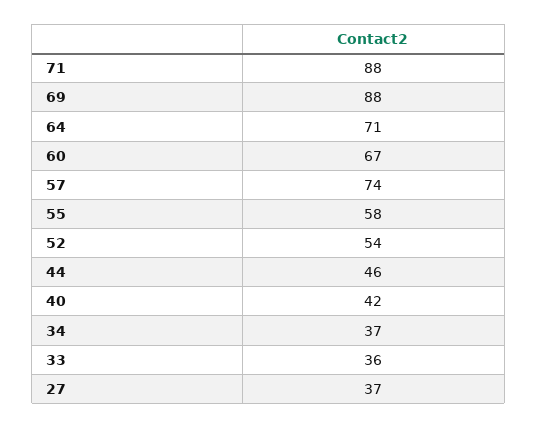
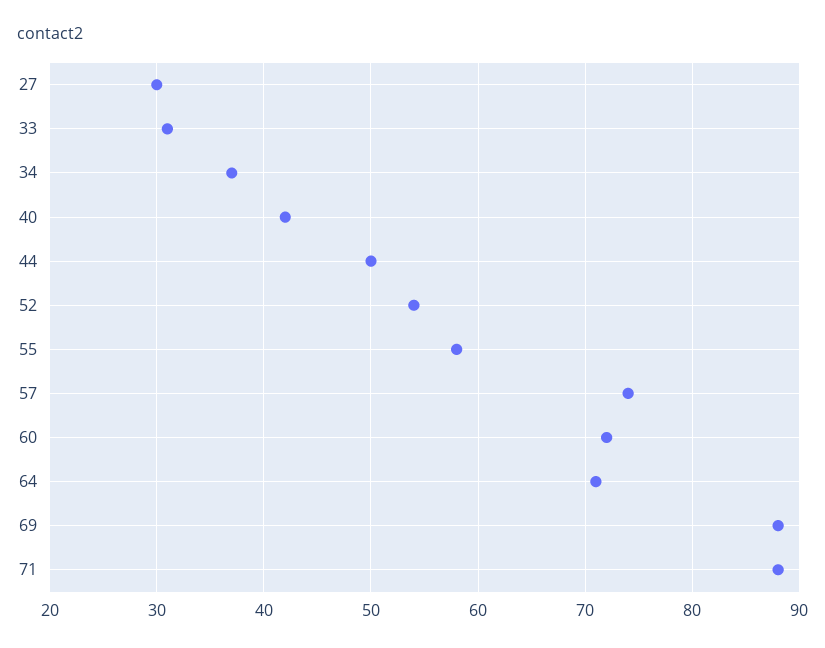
60: 67 -> 72
44: 46 -> 50
33: 36 -> 31
27: 37 -> 30

